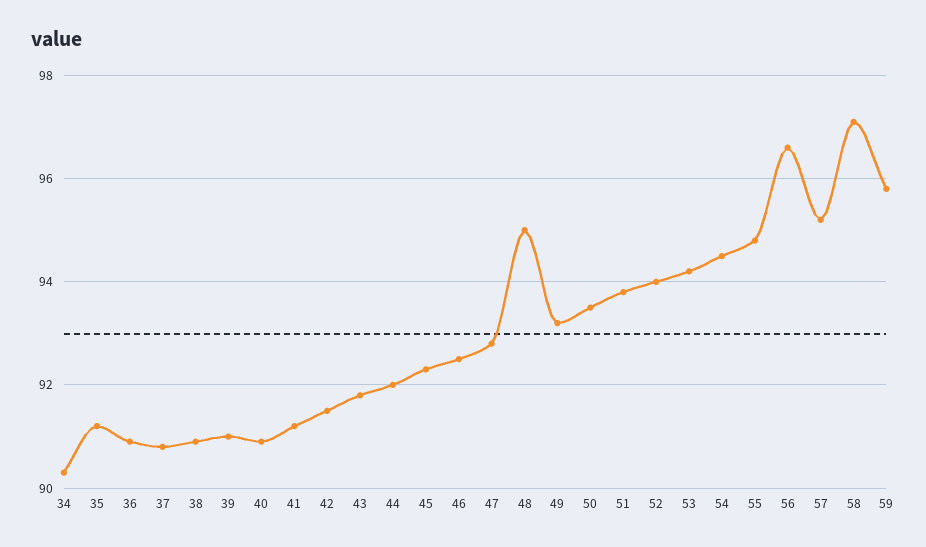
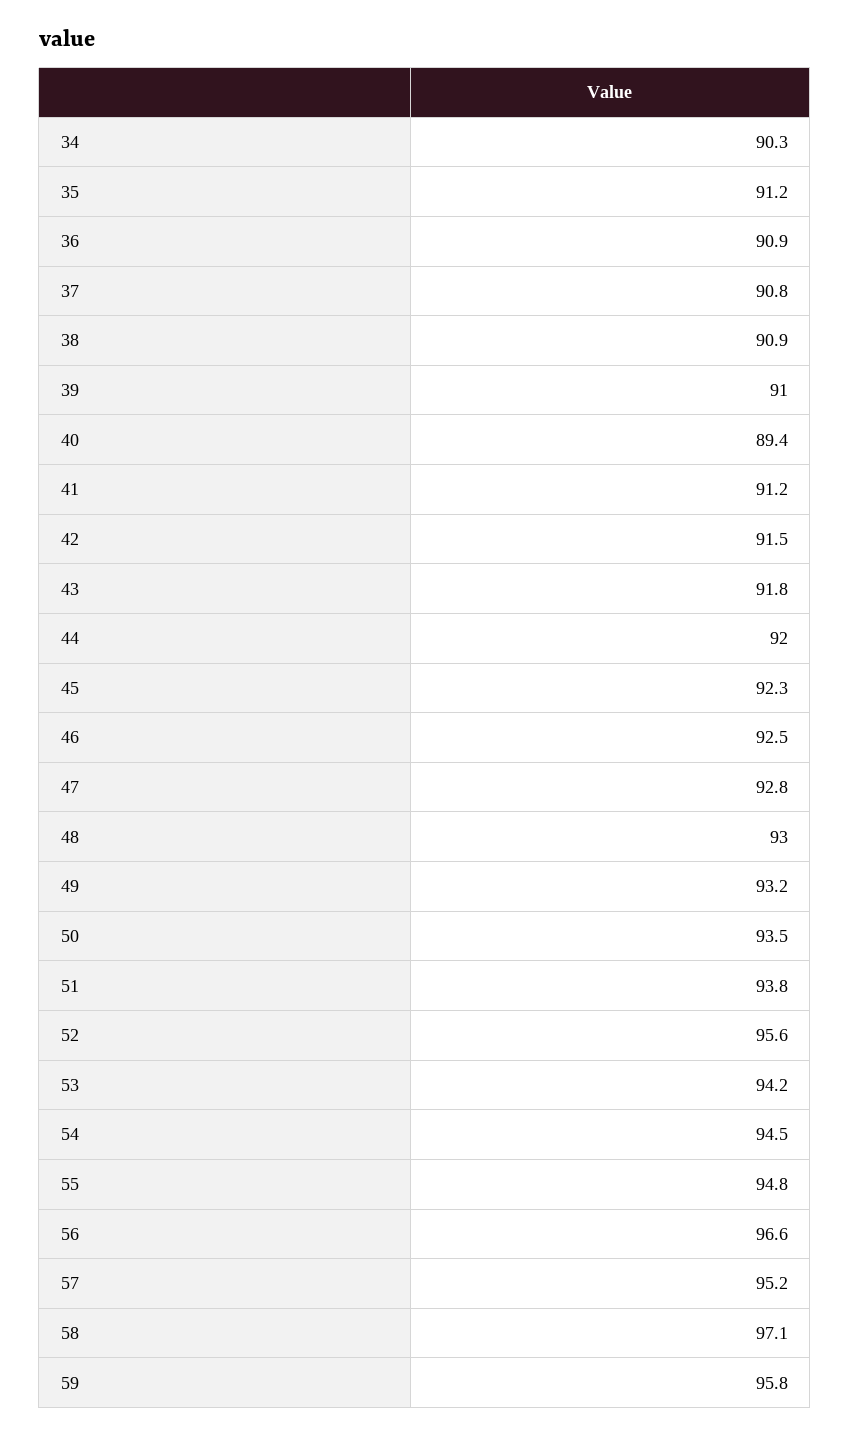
40: 91 -> 89.4
48: 95 -> 93
52: 94 -> 95.6

